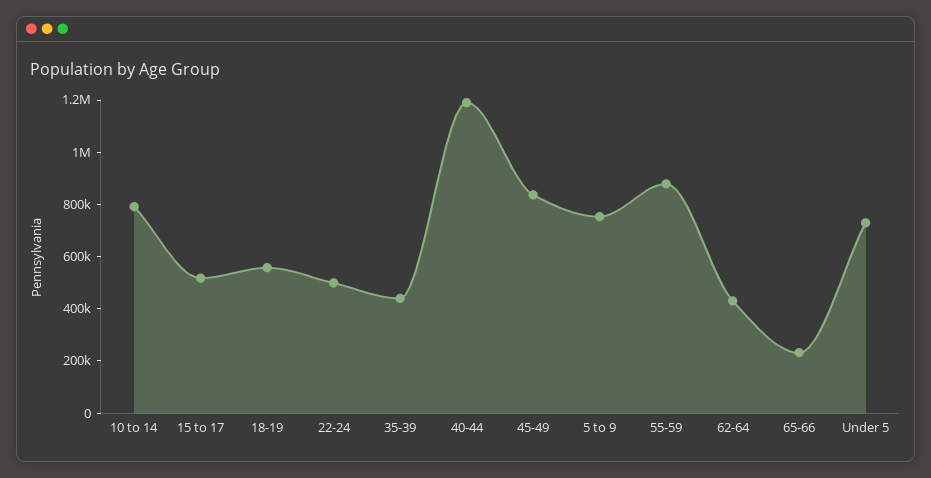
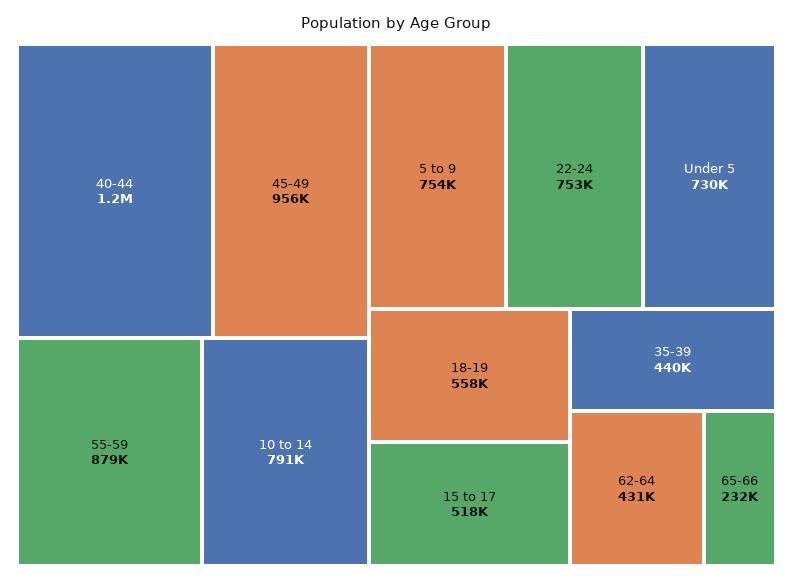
22-24: 500000 -> 753000
45-49: 850000 -> 956000

